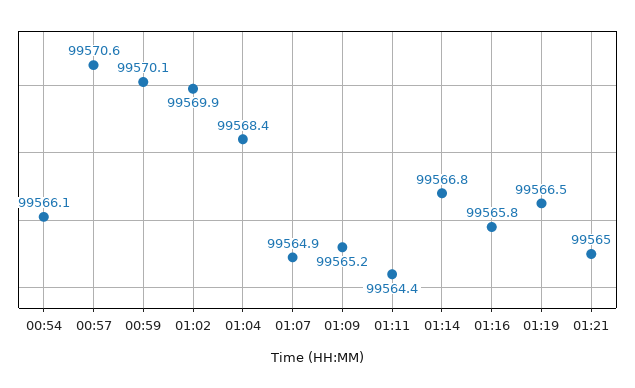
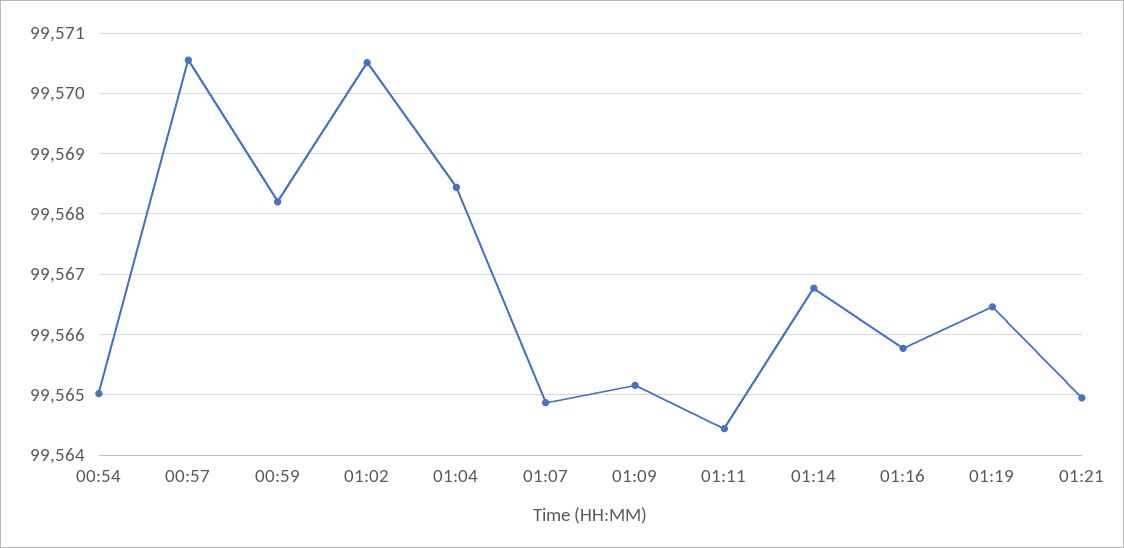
00:54: 99566.1 -> 99565
00:59: 99570.1 -> 99568.2
01:02: 99569.9 -> 99570.5

